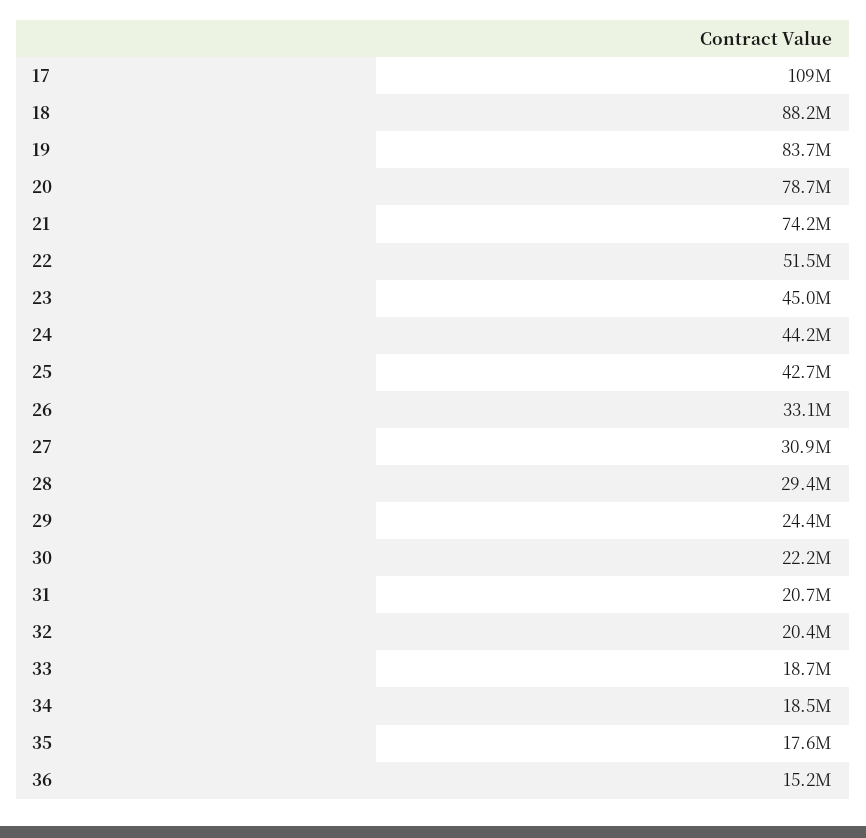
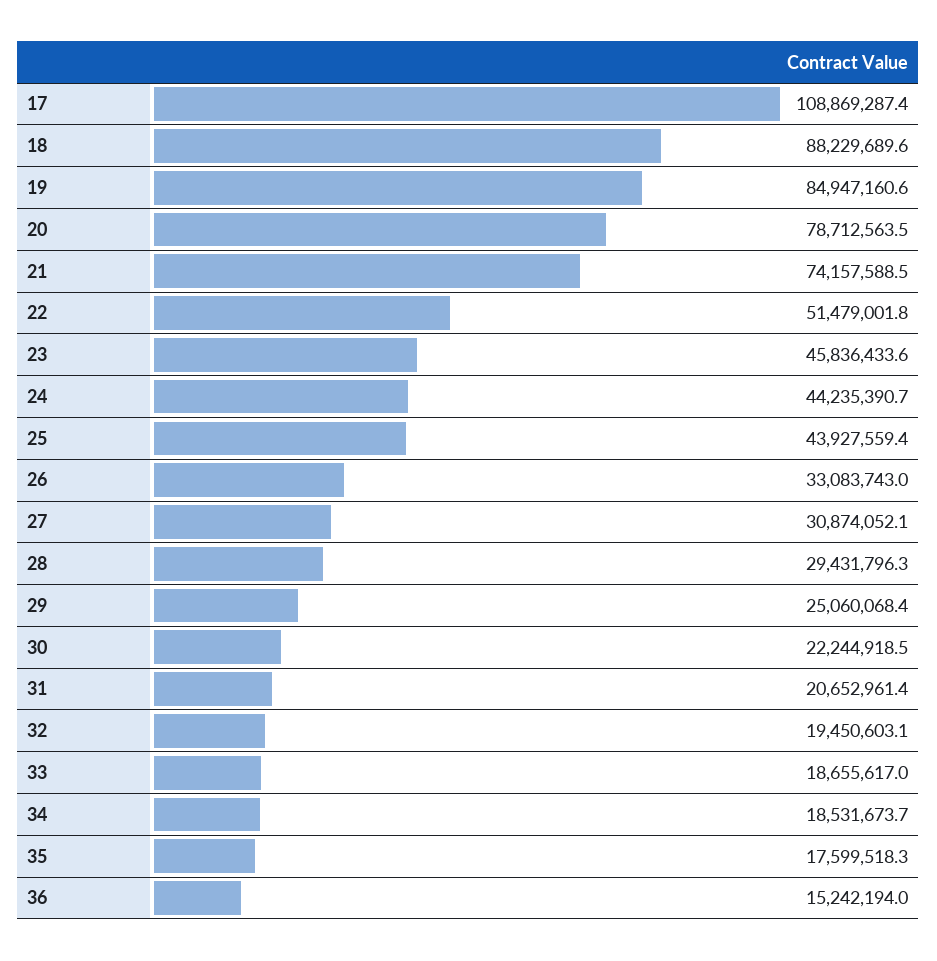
19: 83700000 -> 84947160.6
23: 45000000 -> 45836433.6
25: 42700000 -> 43927559.4
29: 24400000 -> 25060068.4
32: 20400000 -> 19450603.1

